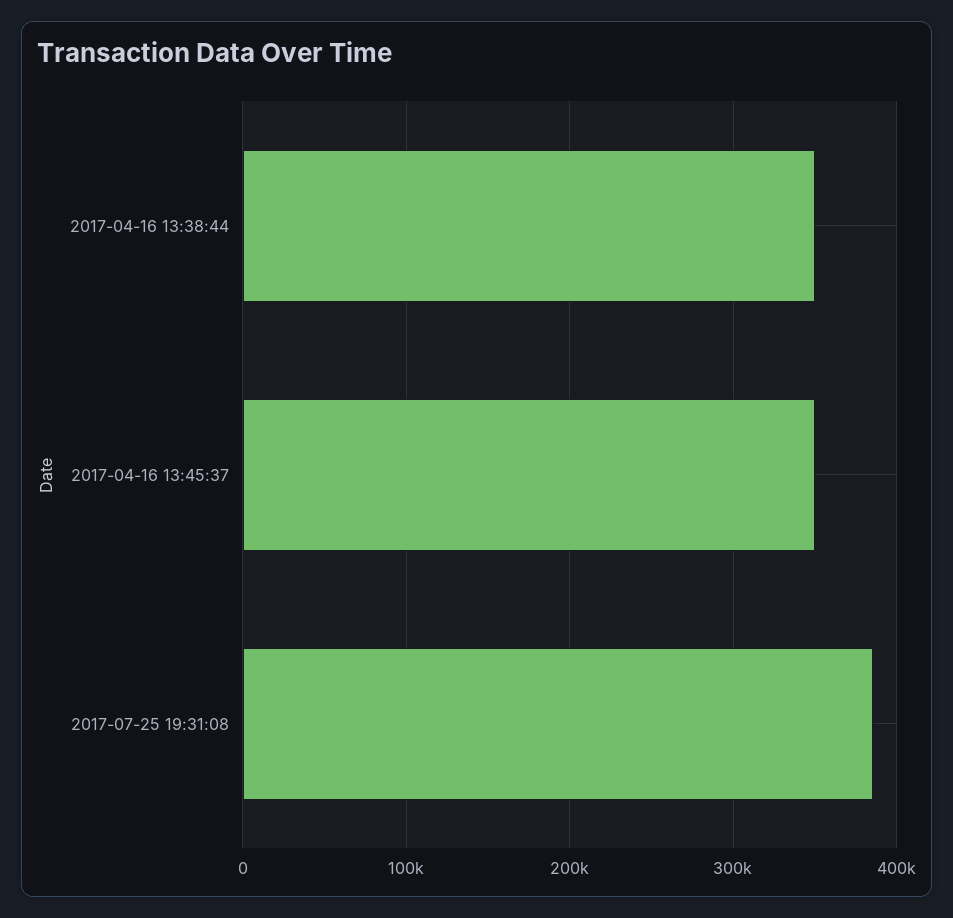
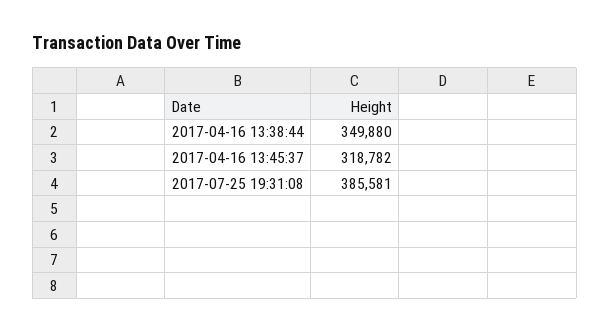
2017-04-16 13:45:37: 350000 -> 318782

